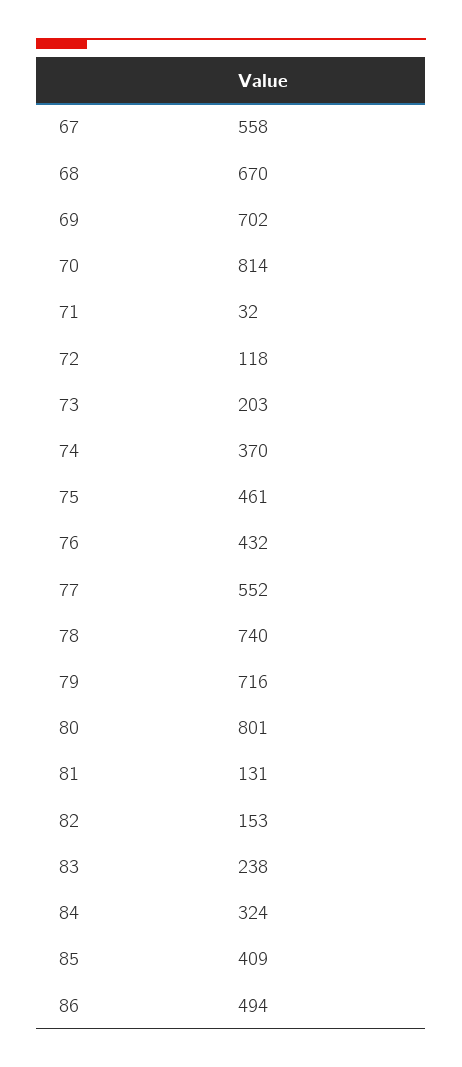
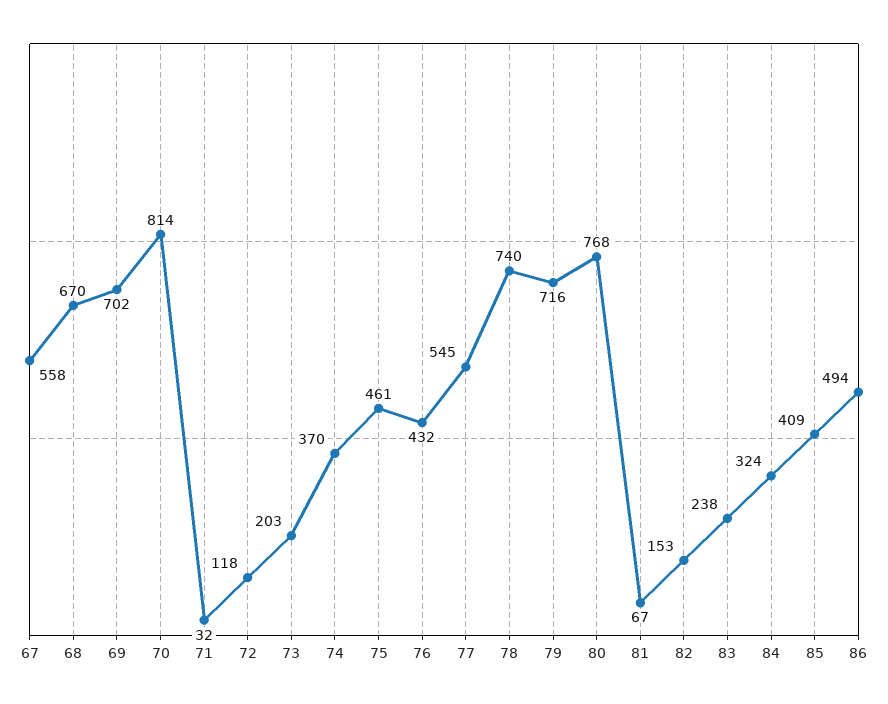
77: 552 -> 545
80: 801 -> 768
81: 131 -> 67

